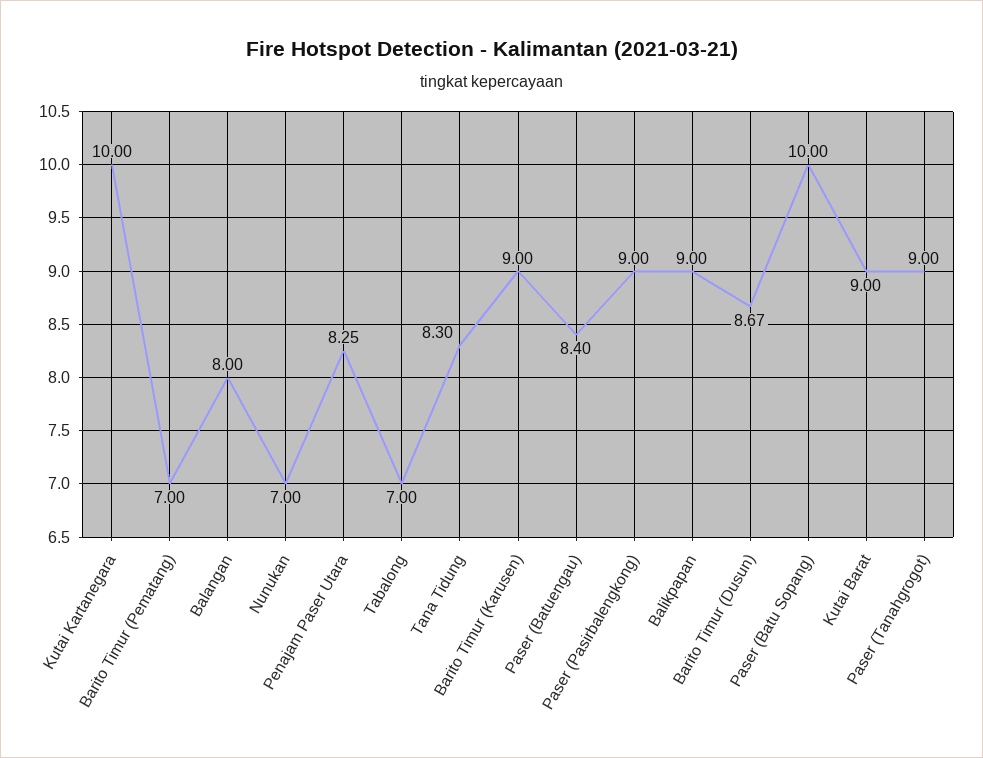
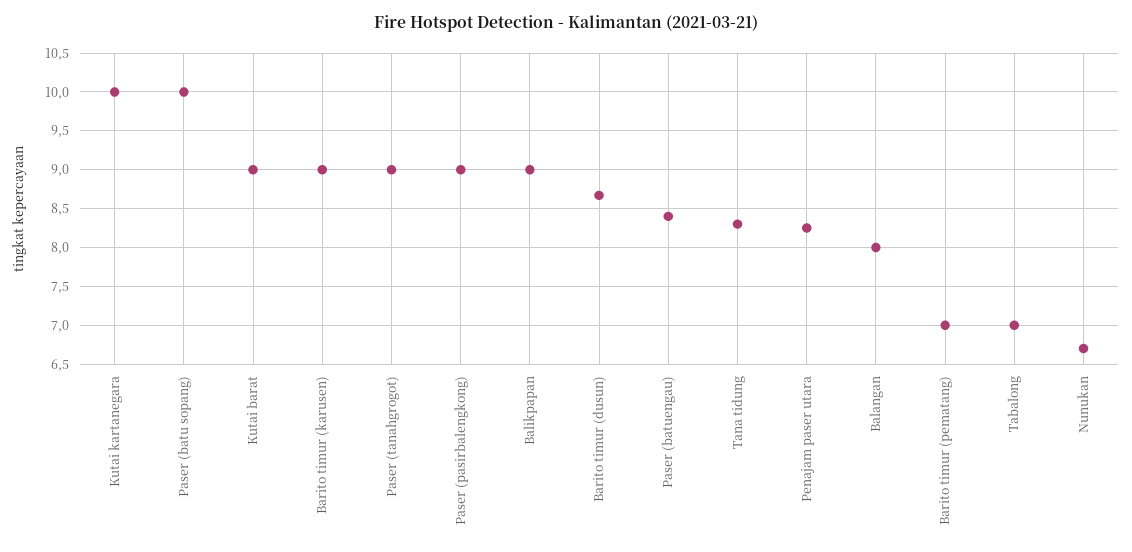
Nunukan: 7 -> 6.7

